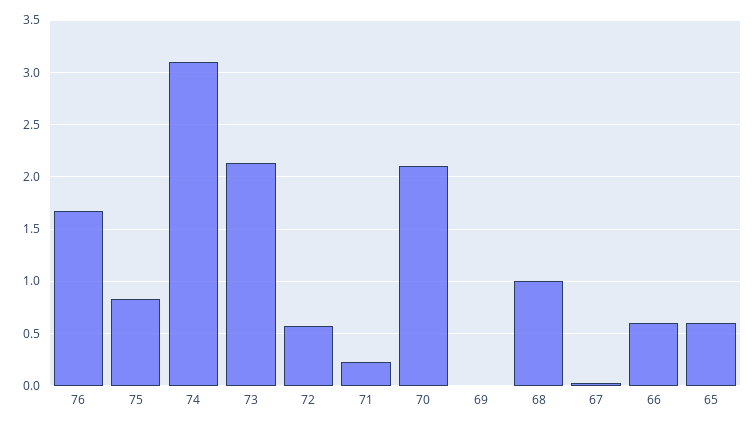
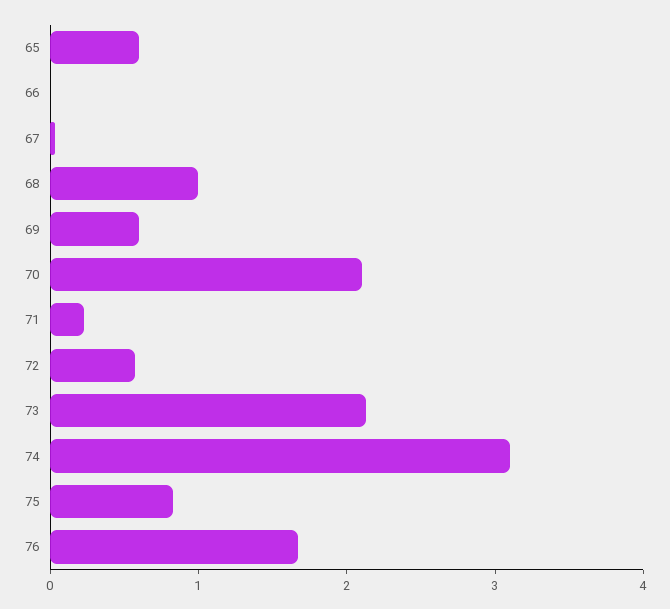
69: 0 -> 0.6
66: 0.6 -> 0

